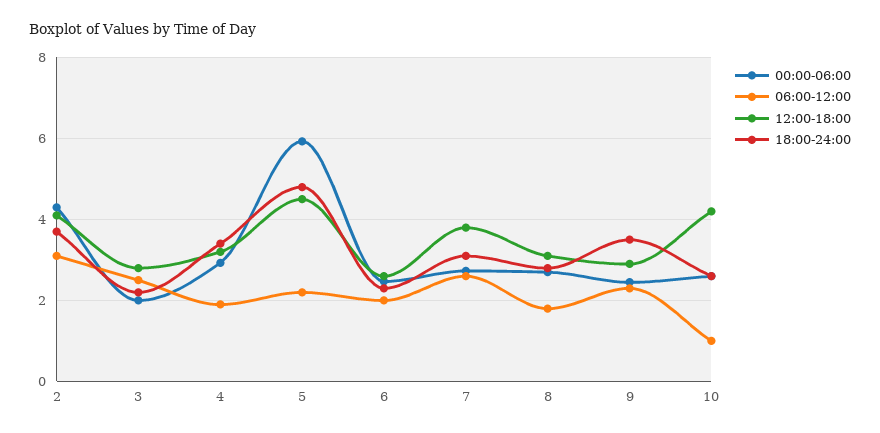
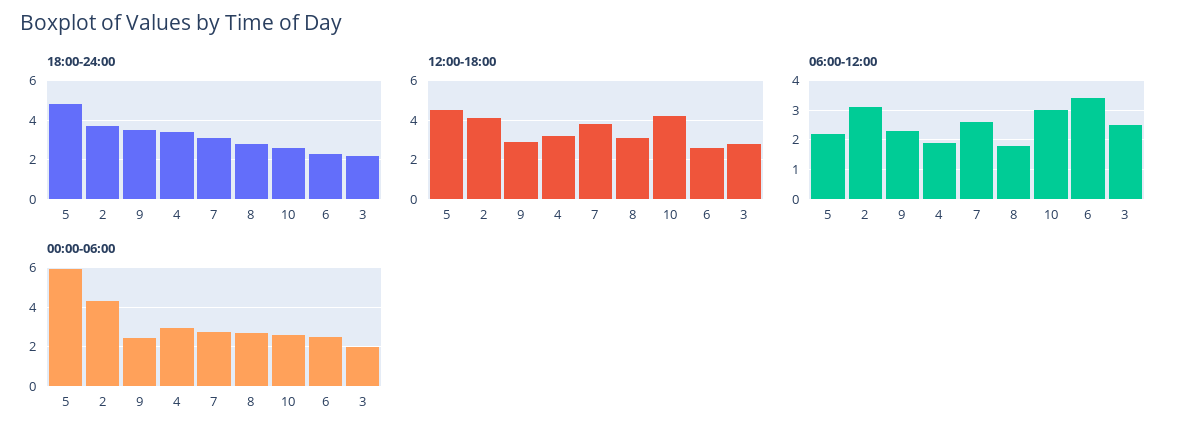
06:00-12:00, 6: 2 -> 3.5
06:00-12:00, 10: 1 -> 3

